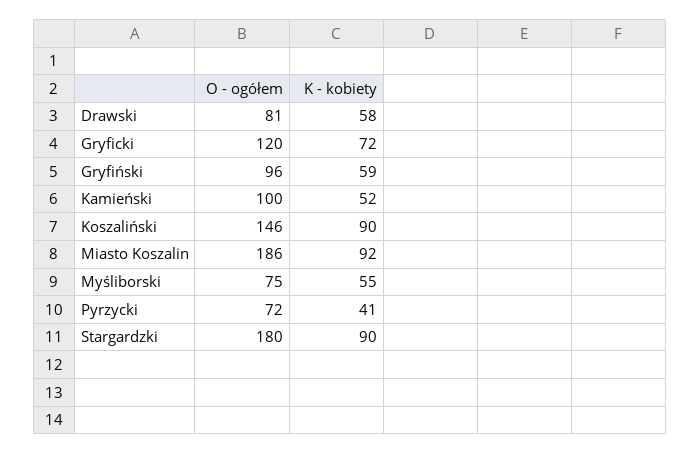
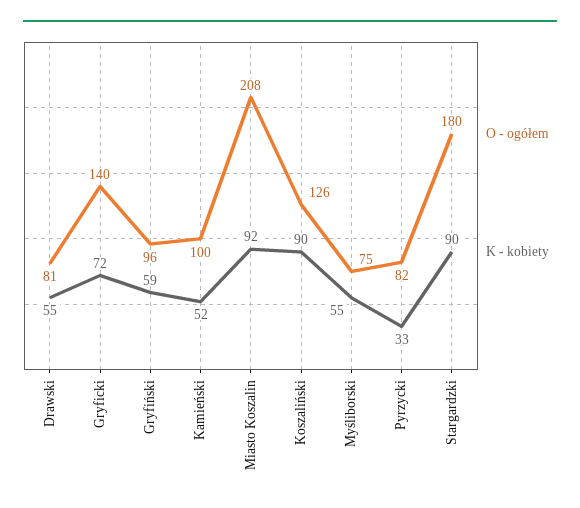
K - kobiety, Drawski: 58 -> 55
O - ogółem, Gryficki: 120 -> 140
O - ogółem, Koszaliński: 146 -> 126
O - ogółem, Miasto Koszalin: 186 -> 208
O - ogółem, Pyrzycki: 72 -> 82
K - kobiety, Pyrzycki: 41 -> 33

